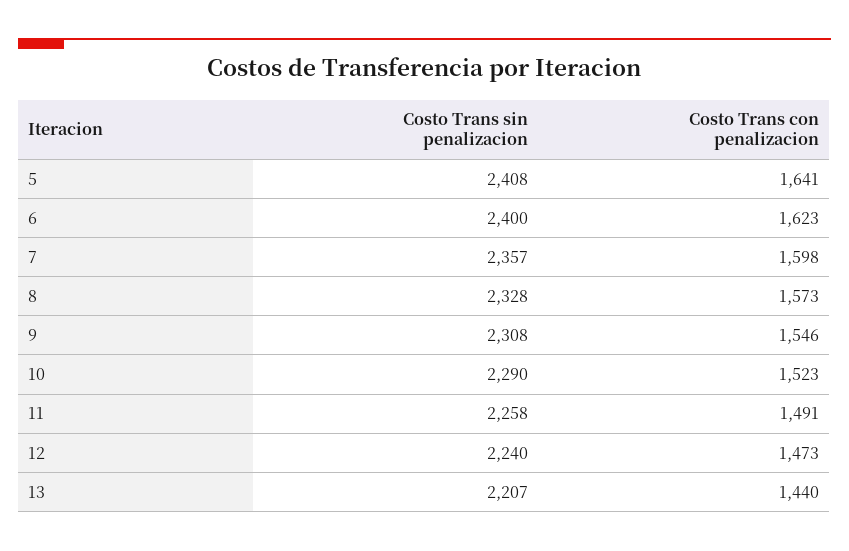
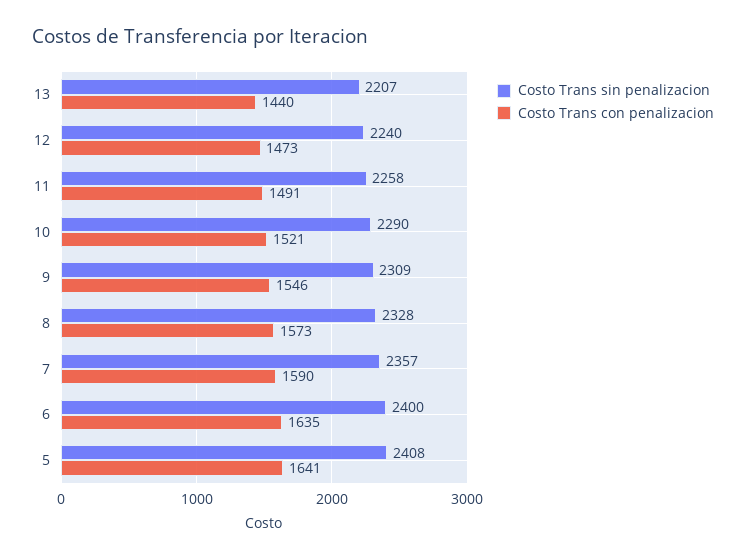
Costo Trans con penalizacion, 6: 1623 -> 1635
Costo Trans con penalizacion, 7: 1598 -> 1590
Costo Trans sin penalizacion, 9: 2308 -> 2309
Costo Trans con penalizacion, 10: 1523 -> 1521

